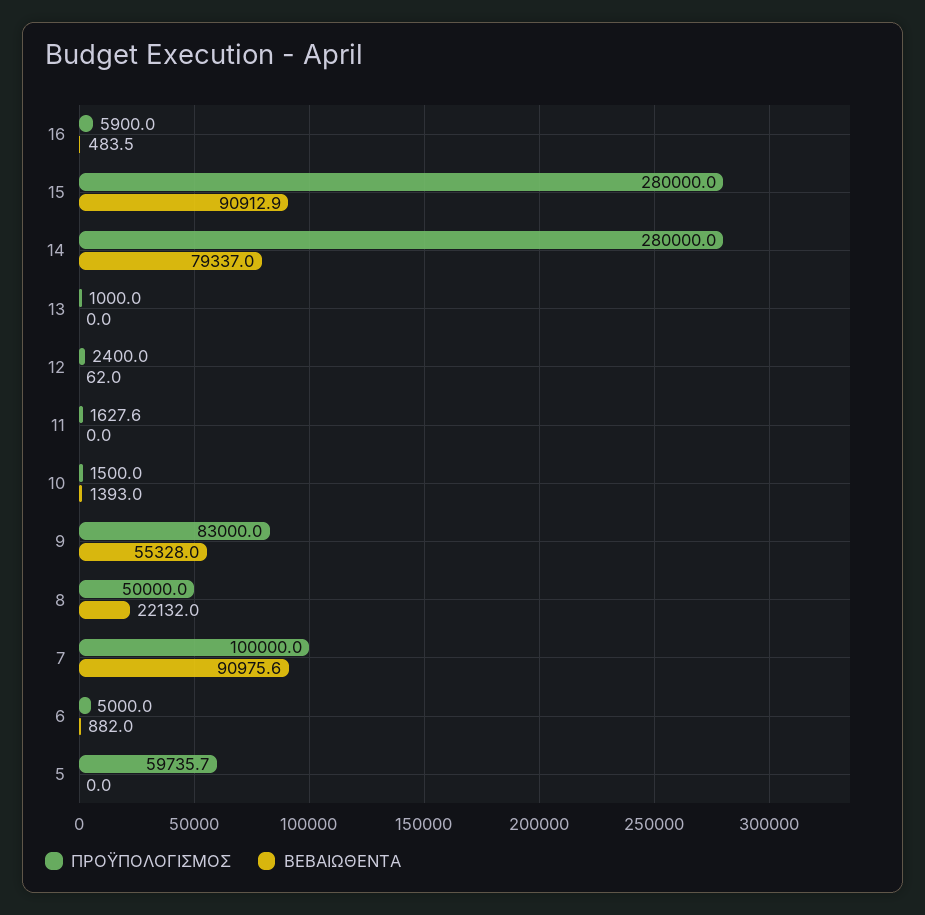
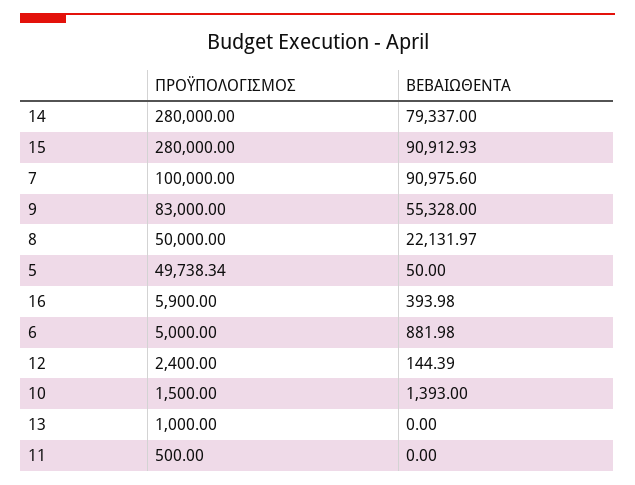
ΒΕΒΑΙΩΘΕΝΤΑ, 16: 483.5 -> 393.98
ΒΕΒΑΙΩΘΕΝΤΑ, 12: 62 -> 144.39
ΠΡΟΫΠΟΛΟΓΙΣΜΟΣ, 11: 1627.6 -> 500
ΠΡΟΫΠΟΛΟΓΙΣΜΟΣ, 5: 59735.7 -> 49738.34
ΒΕΒΑΙΩΘΕΝΤΑ, 5: 0 -> 50

